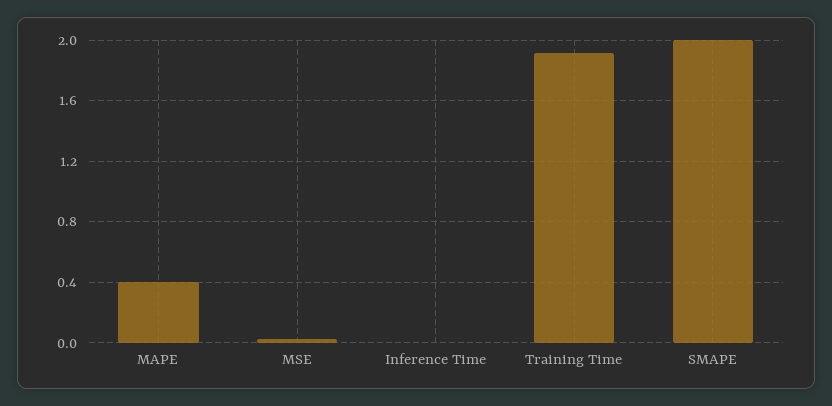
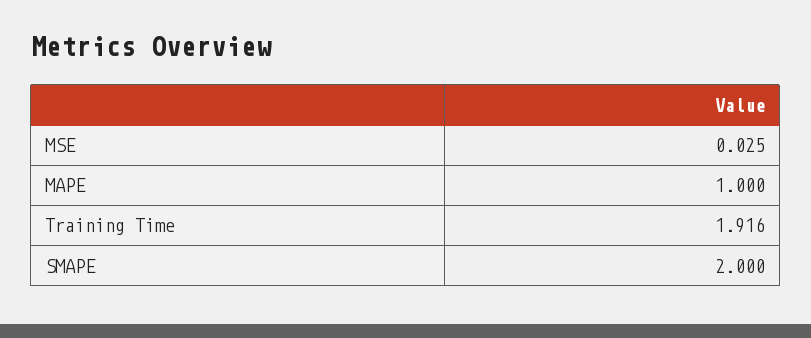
MAPE: 0.4 -> 1
Inference Time: 0 -> none

